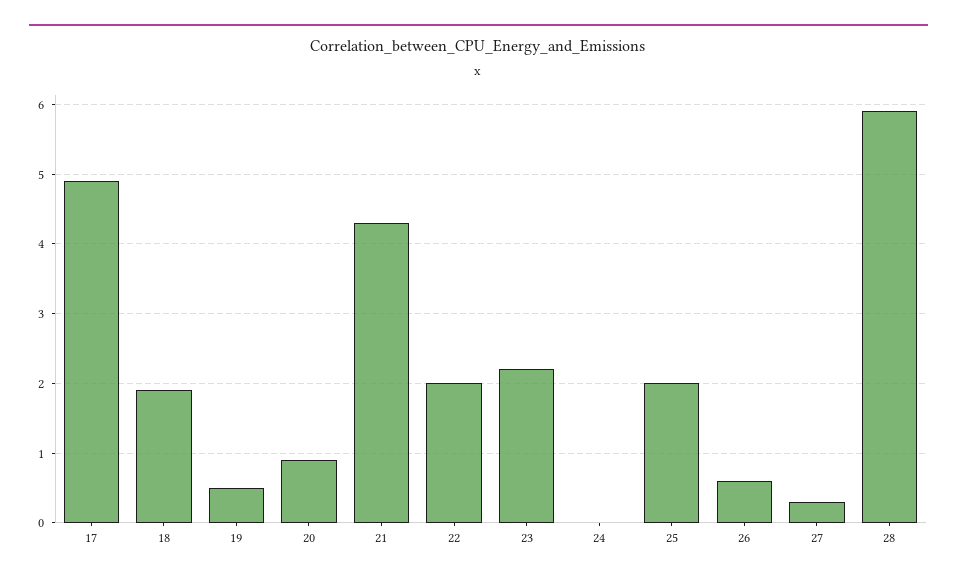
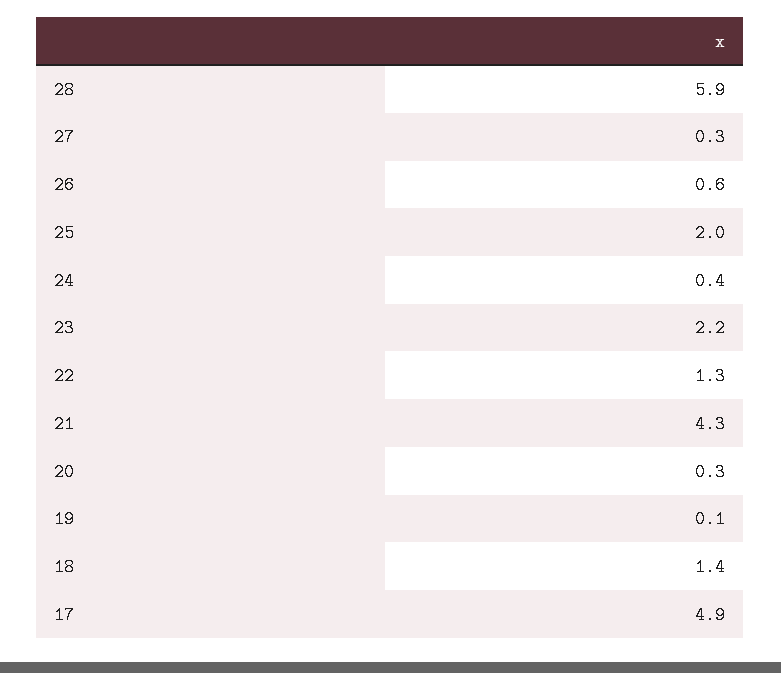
18: 1.9 -> 1.4
19: 0.5 -> 0.1
20: 0.9 -> 0.3
22: 2 -> 1.3
24: 0 -> 0.4

